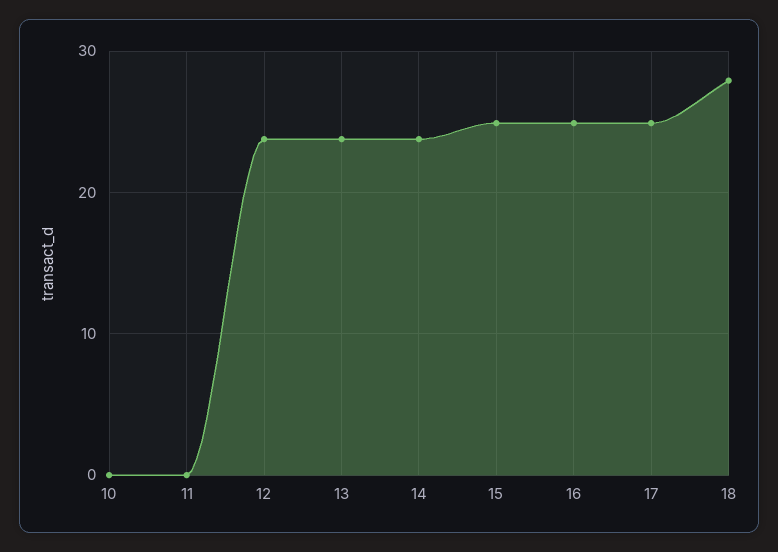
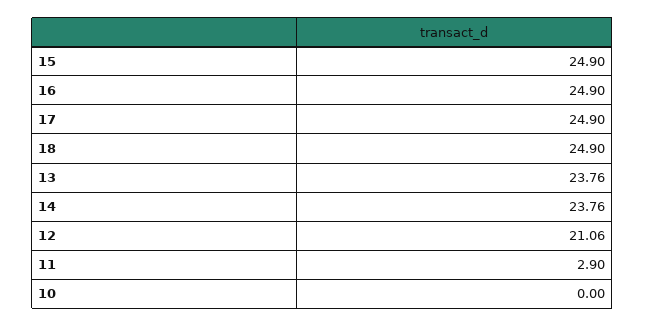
11: 0 -> 2.9
12: 24 -> 21.06
18: 28 -> 24.9

